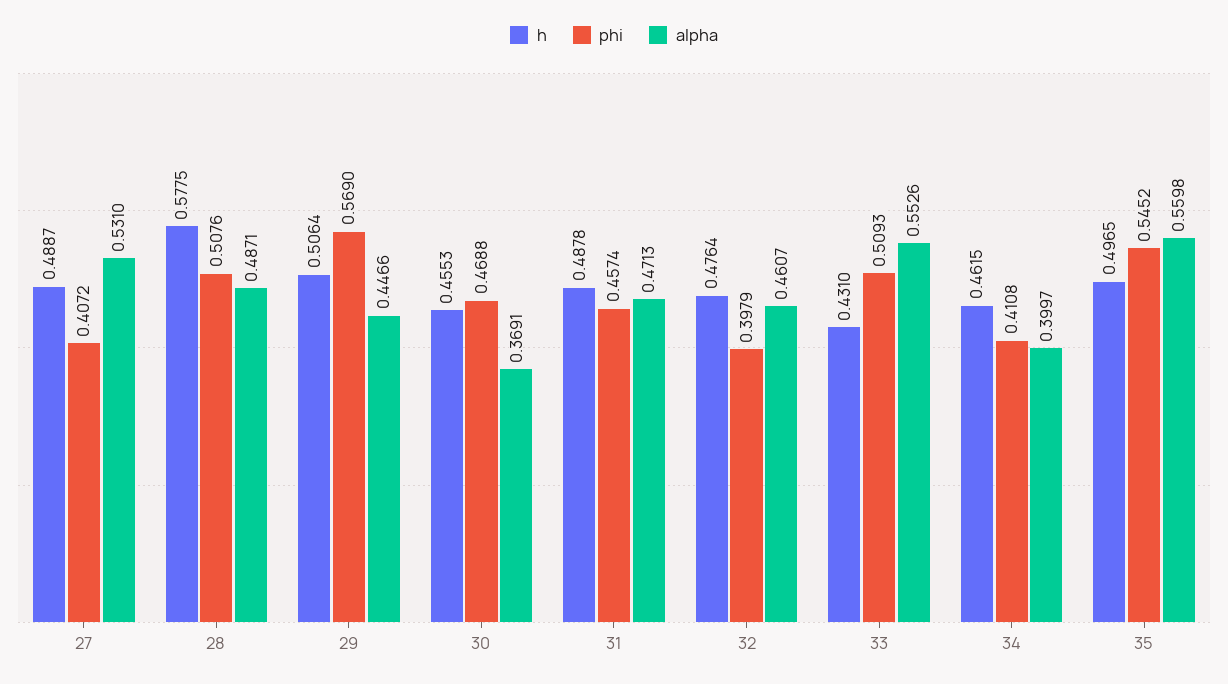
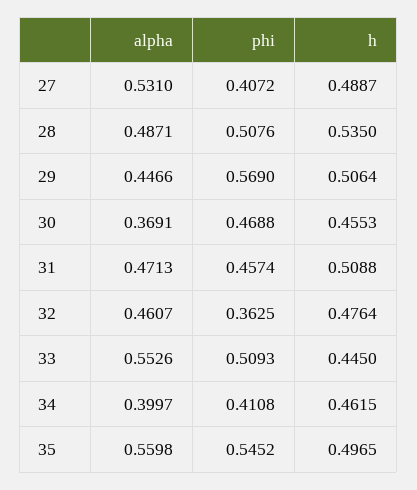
h, 28: 0.5775 -> 0.535
h, 31: 0.4878 -> 0.5088
phi, 32: 0.3979 -> 0.3625
h, 33: 0.431 -> 0.445

